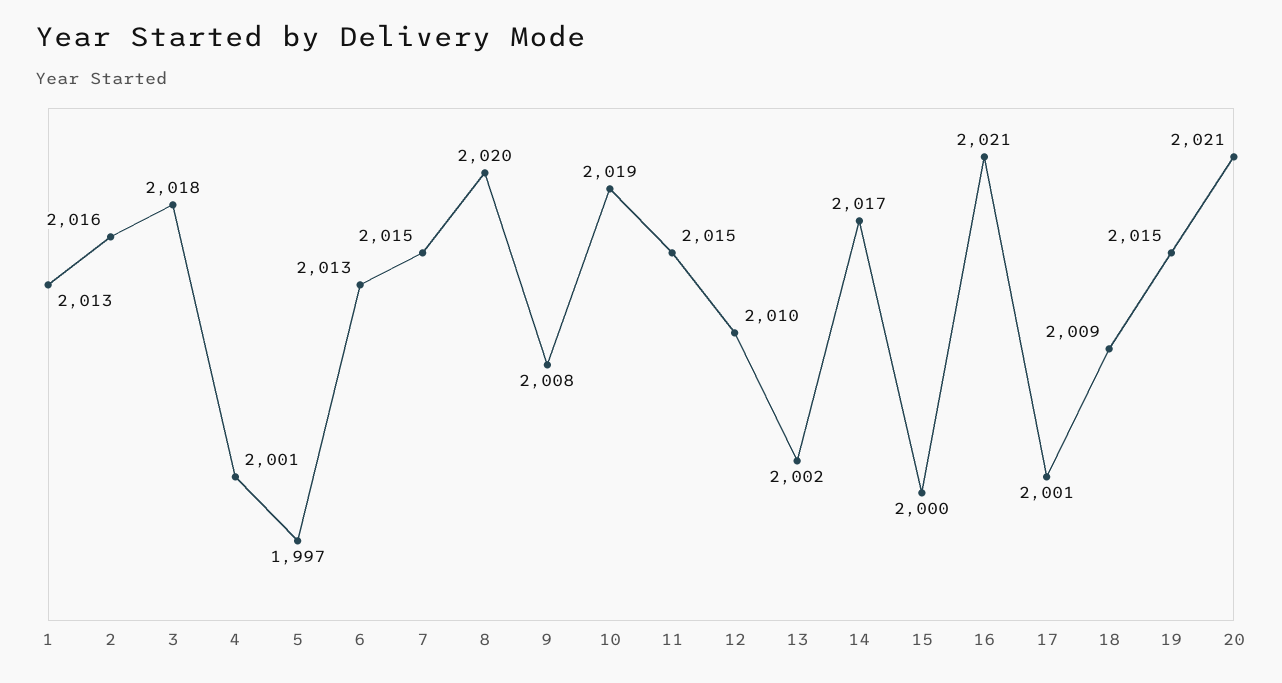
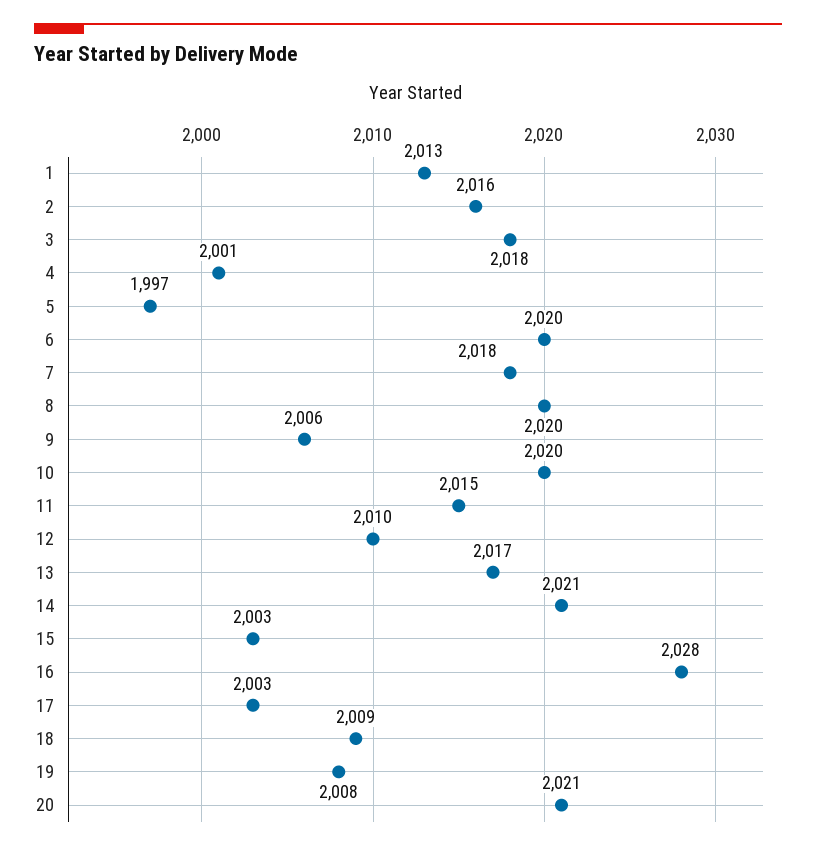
6: 2013 -> 2020
7: 2015 -> 2018
9: 2008 -> 2006
10: 2019 -> 2020
13: 2002 -> 2017
14: 2017 -> 2021
15: 2000 -> 2003
16: 2021 -> 2028
17: 2001 -> 2003
19: 2015 -> 2008

